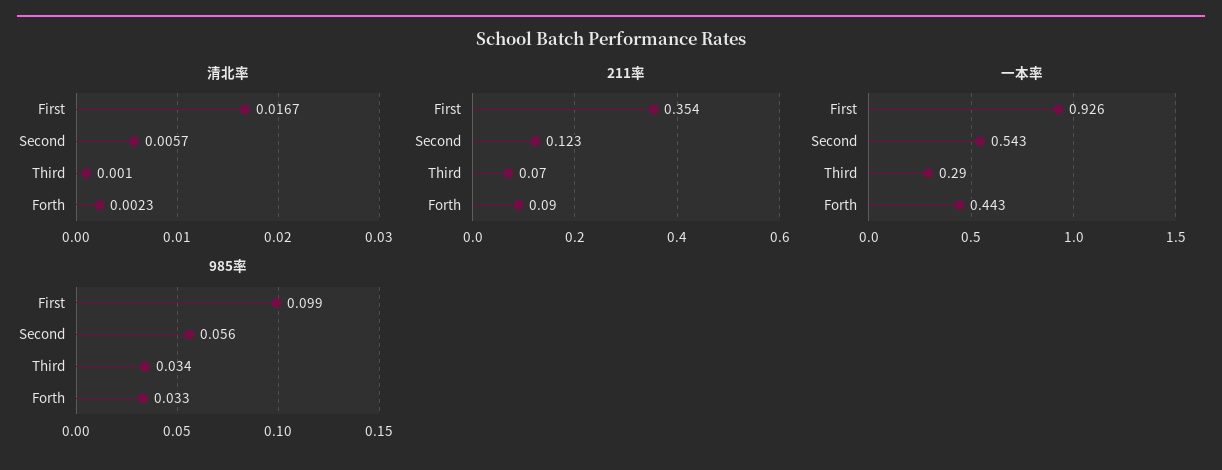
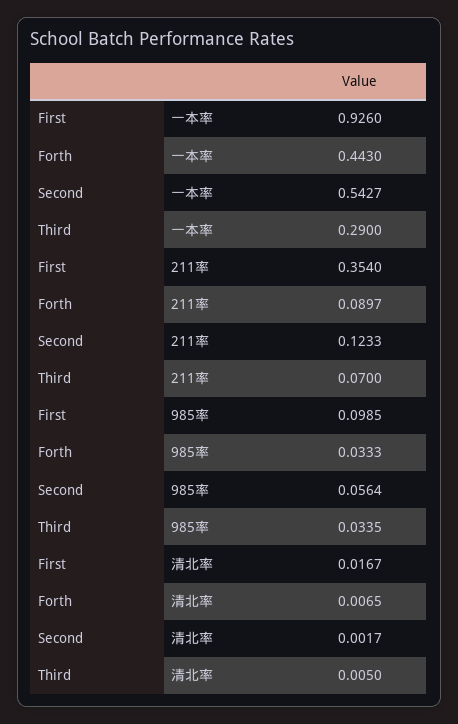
清北率, Second: 0.0057 -> 0.0017
清北率, Third: 0.001 -> 0.005
清北率, Forth: 0.0023 -> 0.0065

